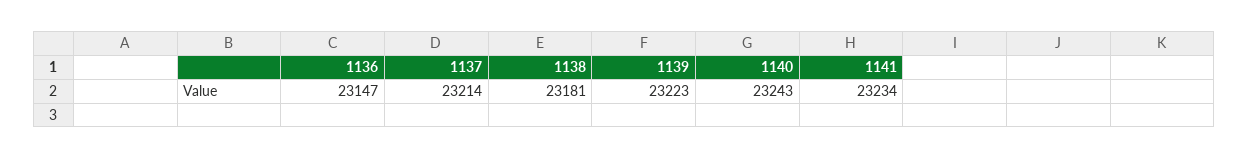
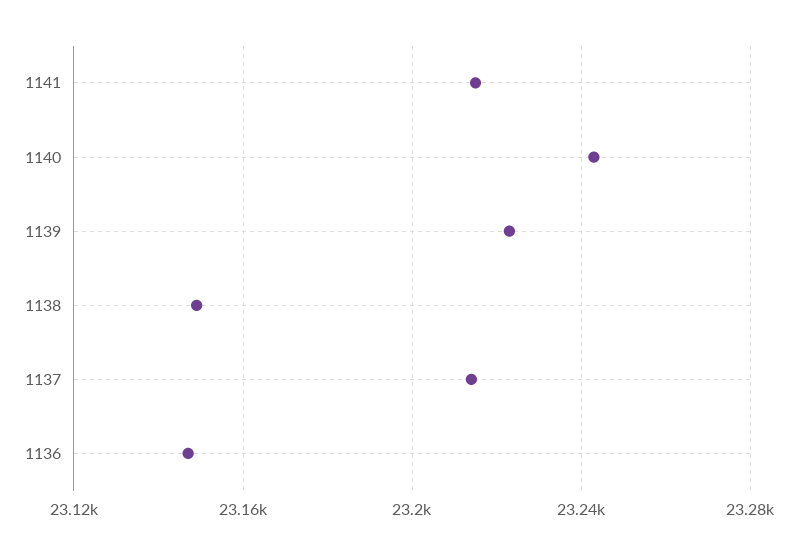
1138: 23181 -> 23150
1141: 23234 -> 23215

